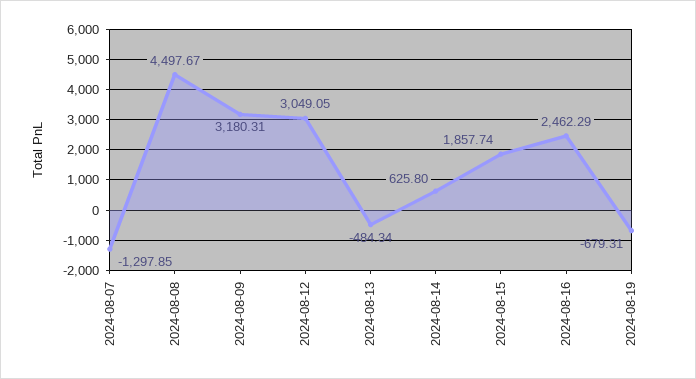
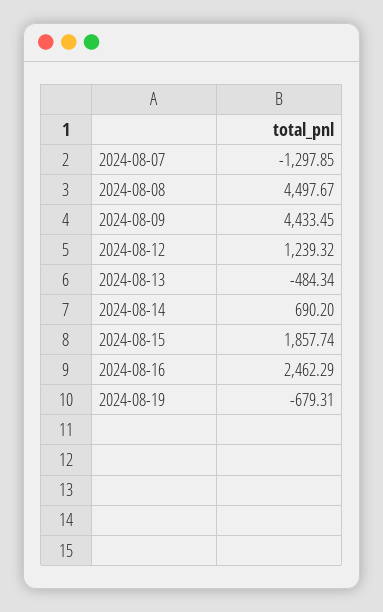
2024-08-09: 3180.31 -> 4433.45
2024-08-12: 3049.05 -> 1239.32
2024-08-14: 625.8 -> 690.2

